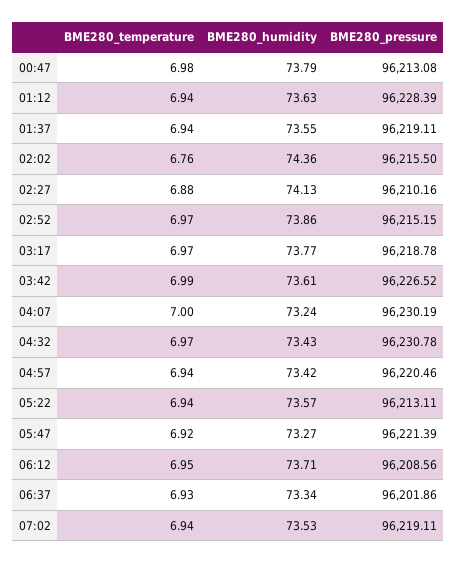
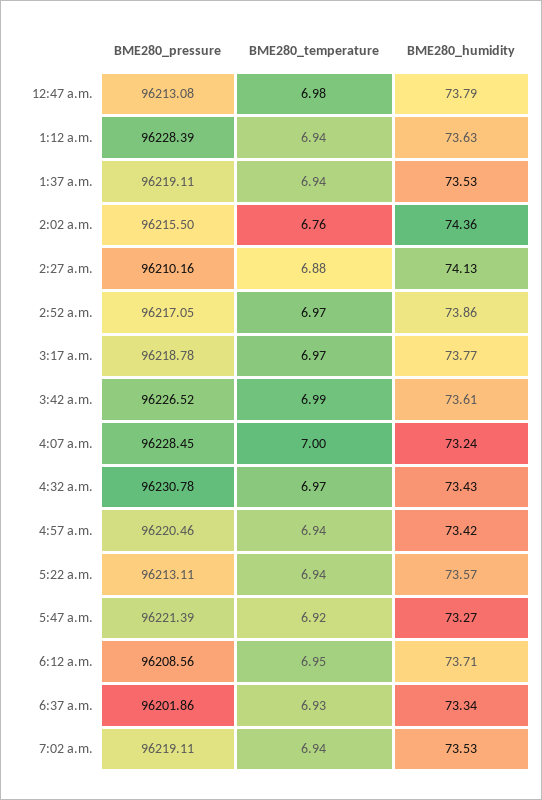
BME280_humidity, 01:37: 73.55 -> 73.53
BME280_pressure, 02:52: 96215.15 -> 96217.05
BME280_pressure, 04:07: 96230.19 -> 96228.45

